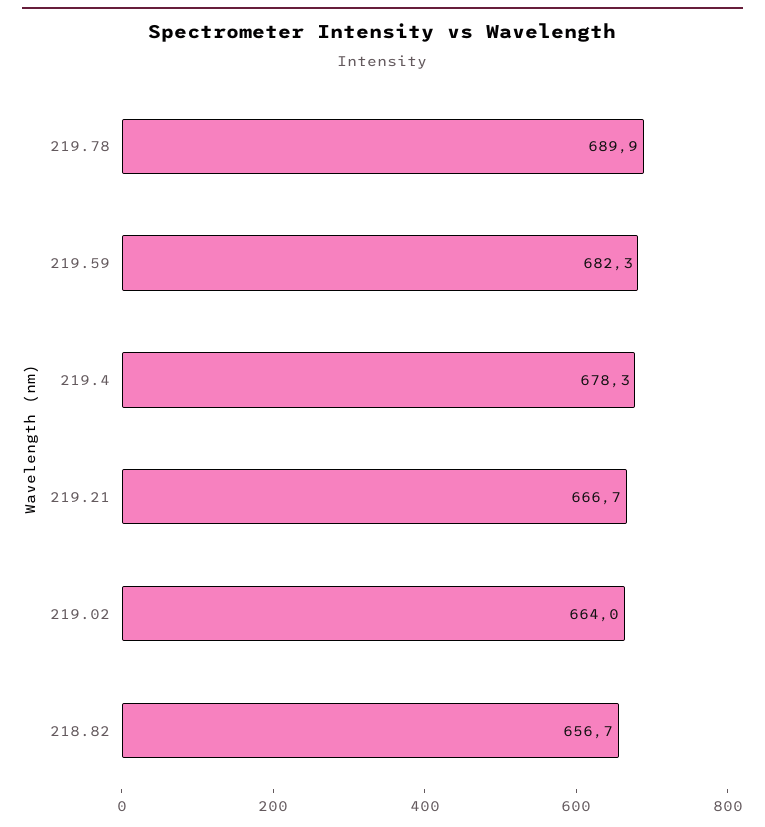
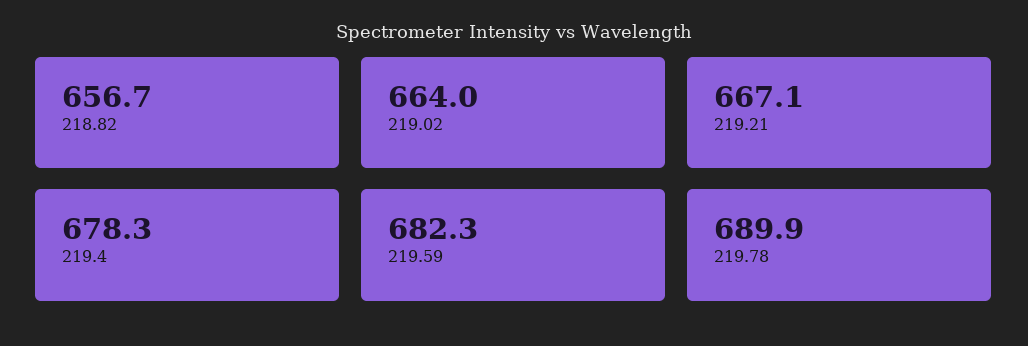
219.21: 666.7 -> 667.1

